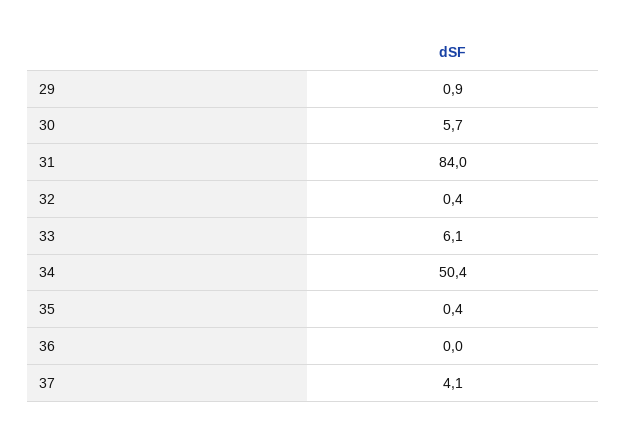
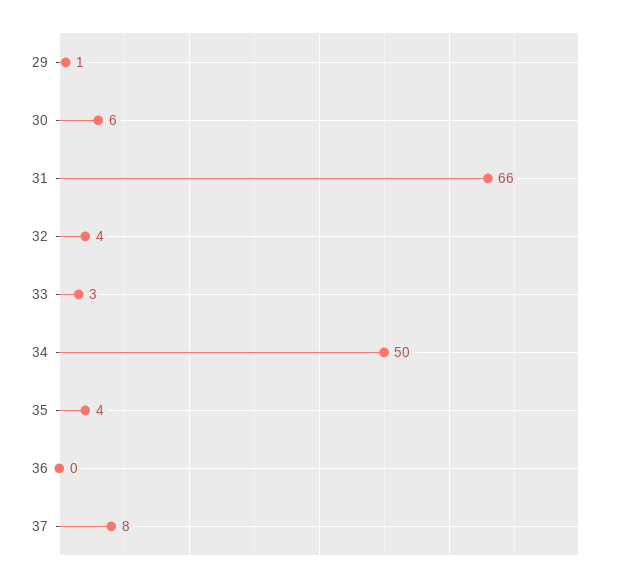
31: 84 -> 66
32: 0.4 -> 4
33: 6.1 -> 3
35: 0.4 -> 4
37: 4.1 -> 8

